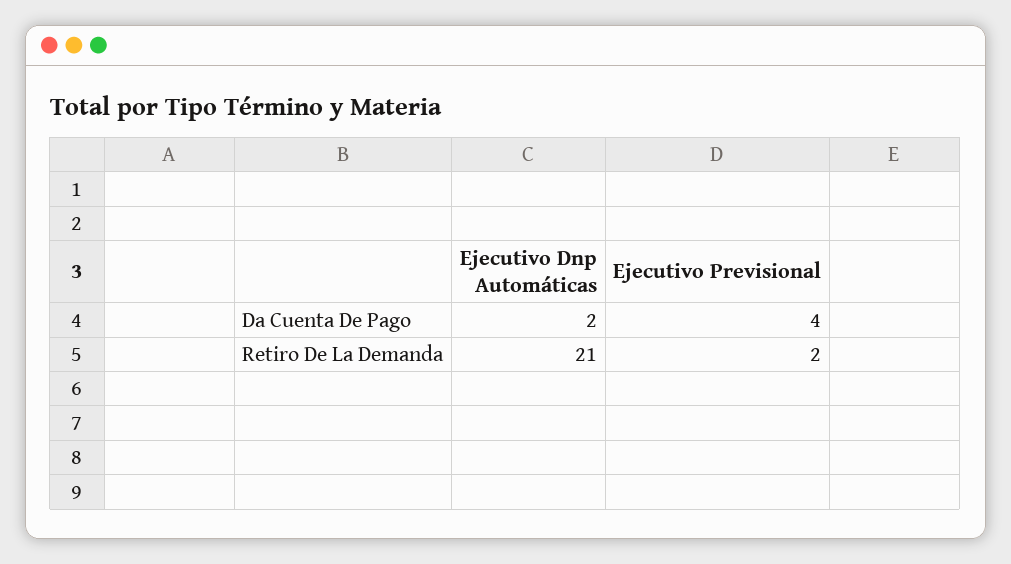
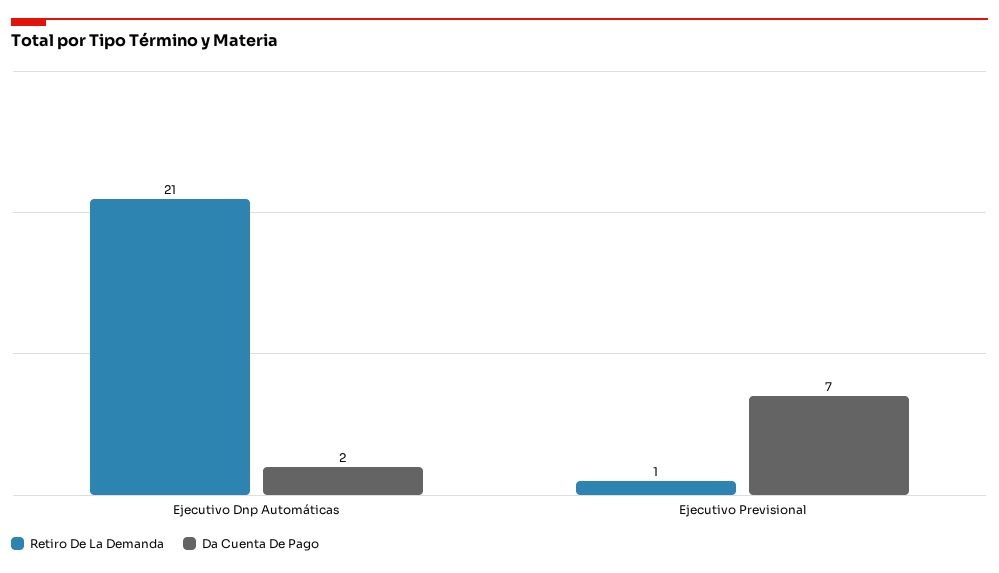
Da Cuenta De Pago, Ejecutivo Previsional: 4 -> 7
Retiro De La Demanda, Ejecutivo Previsional: 2 -> 1

